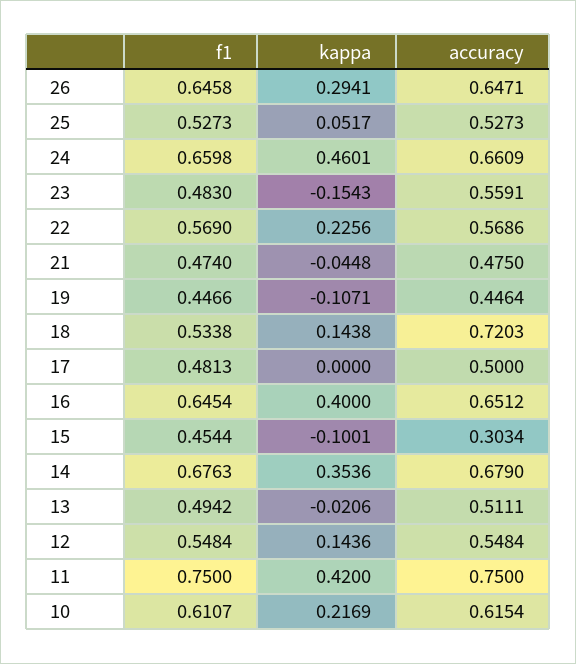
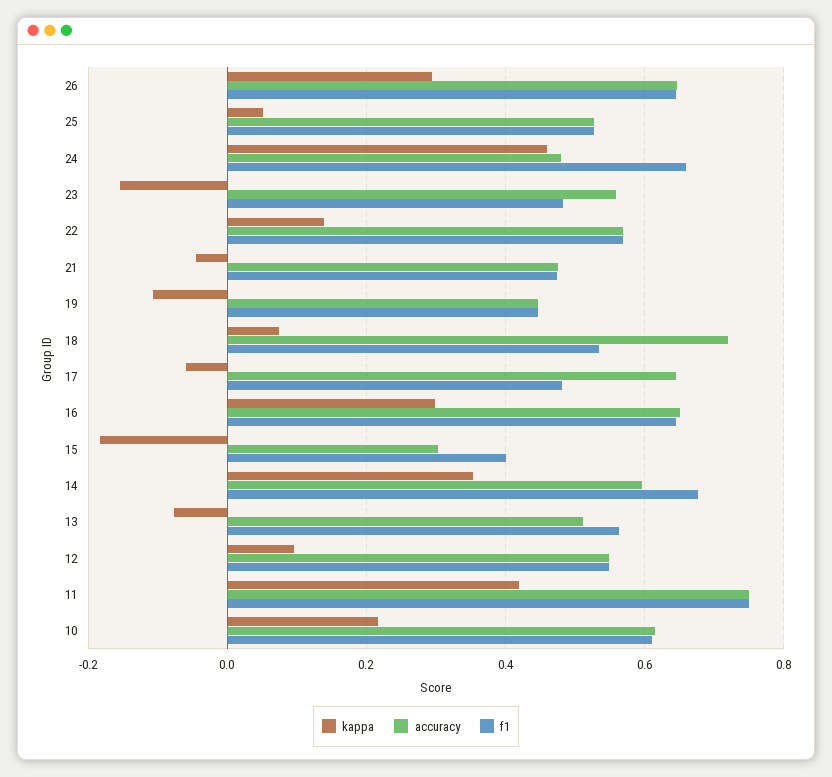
accuracy, 24: 0.6609 -> 0.48
kappa, 22: 0.2256 -> 0.14
kappa, 18: 0.1438 -> 0.08
kappa, 17: 0 -> -0.06
accuracy, 17: 0.5 -> 0.64
kappa, 16: 0.4 -> 0.3
f1, 15: 0.4544 -> 0.4
kappa, 15: -0.1001 -> -0.18
accuracy, 14: 0.679 -> 0.6
f1, 13: 0.4942 -> 0.56
kappa, 13: -0.0206 -> -0.08
kappa, 12: 0.1436 -> 0.1

